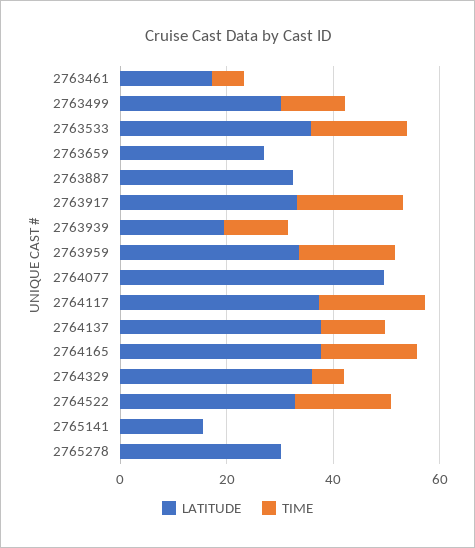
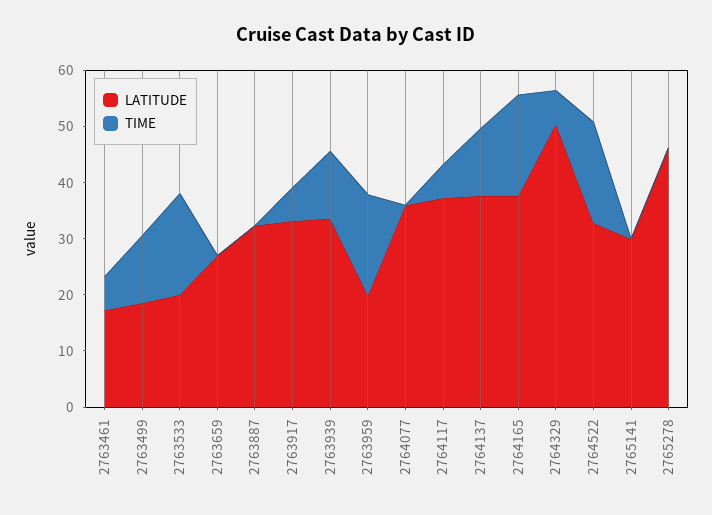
LATITUDE, 2763499: 30 -> 18
LATITUDE, 2763533: 35 -> 20
TIME, 2763917: 20 -> 6
LATITUDE, 2763939: 20 -> 34
LATITUDE, 2763959: 35 -> 20
LATITUDE, 2764077: 50 -> 36
TIME, 2764117: 20 -> 6
LATITUDE, 2764329: 35 -> 50
LATITUDE, 2765141: 15 -> 30
LATITUDE, 2765278: 30 -> 46

